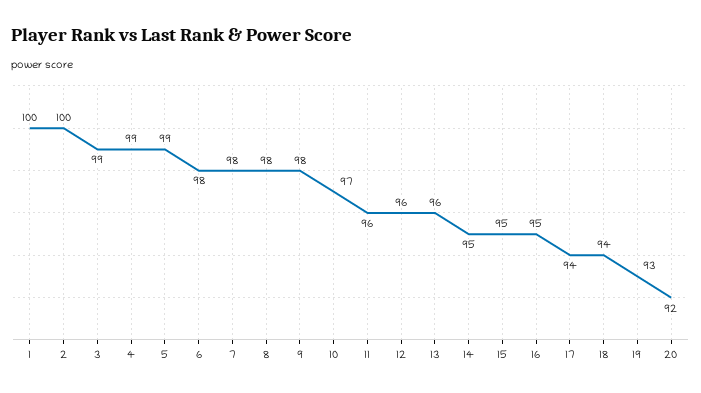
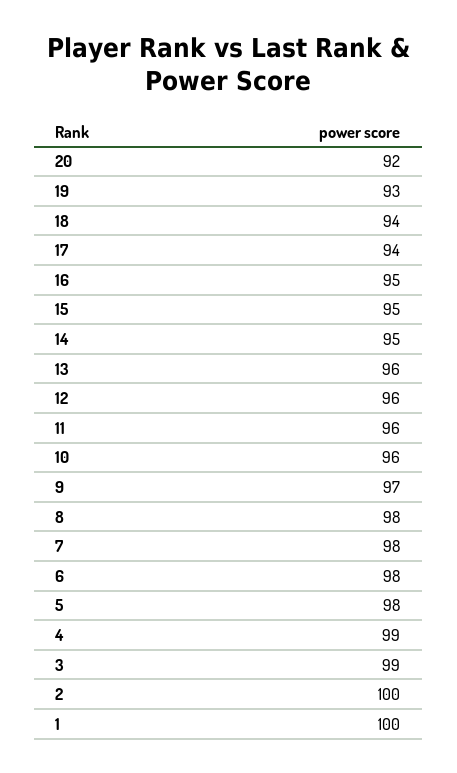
5: 99 -> 98
9: 98 -> 97
10: 97 -> 96

